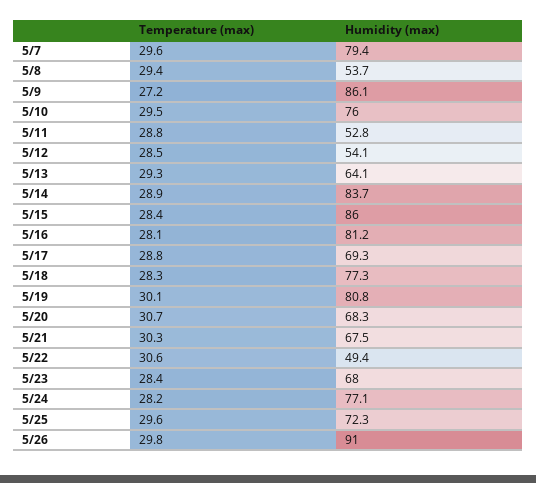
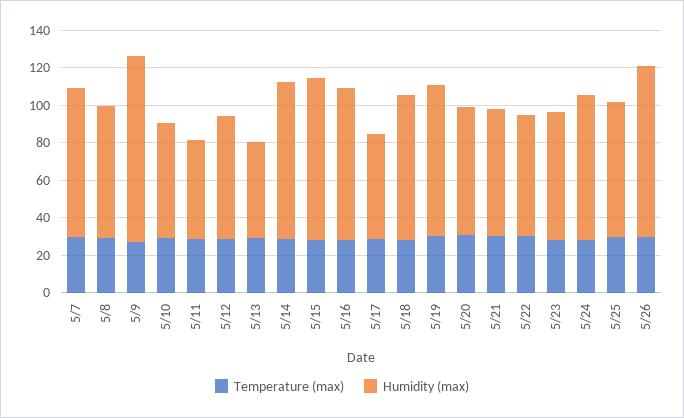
Humidity (max), 5/8: 53.7 -> 70
Humidity (max), 5/9: 86.1 -> 100
Humidity (max), 5/10: 76 -> 60
Humidity (max), 5/12: 54.1 -> 65
Humidity (max), 5/13: 64.1 -> 50
Humidity (max), 5/17: 69.3 -> 55
Humidity (max), 5/22: 49.4 -> 65

